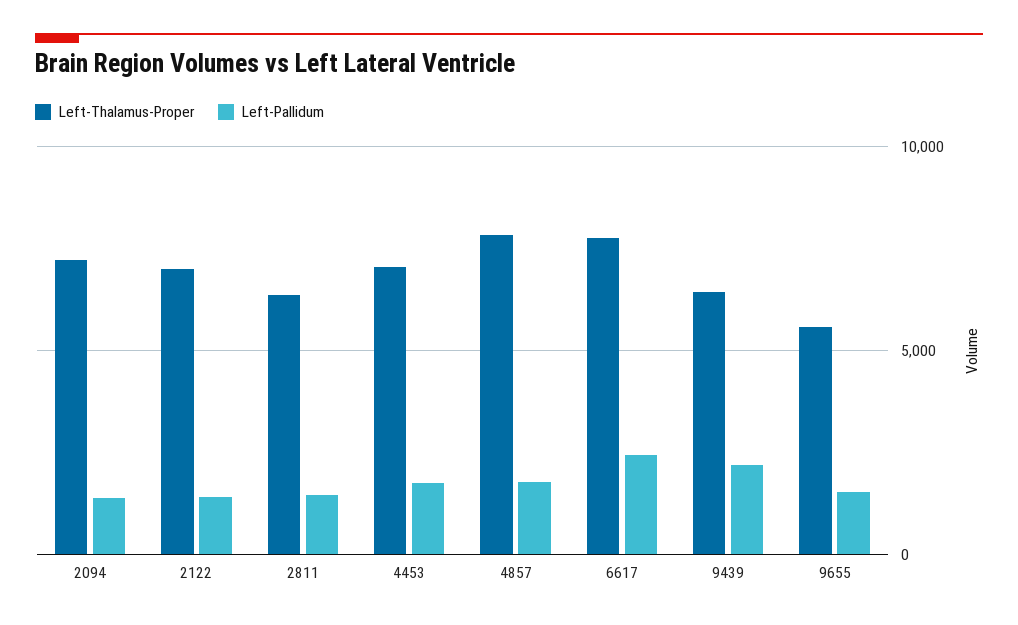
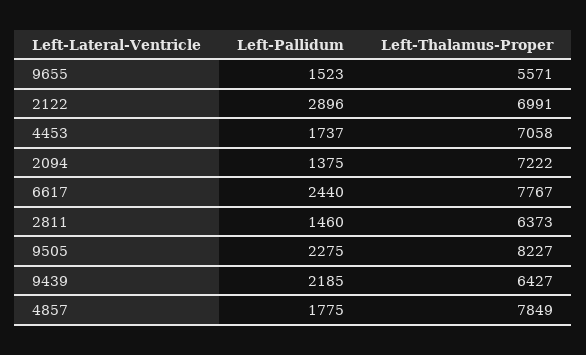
Left-Pallidum, 2122: 1500 -> 2896
Left-Pallidum, 9505: none -> 2275
Left-Thalamus-Proper, 9505: none -> 8227

